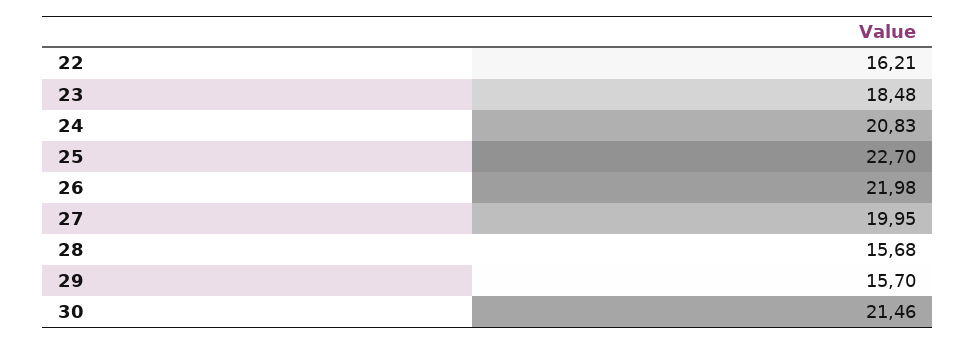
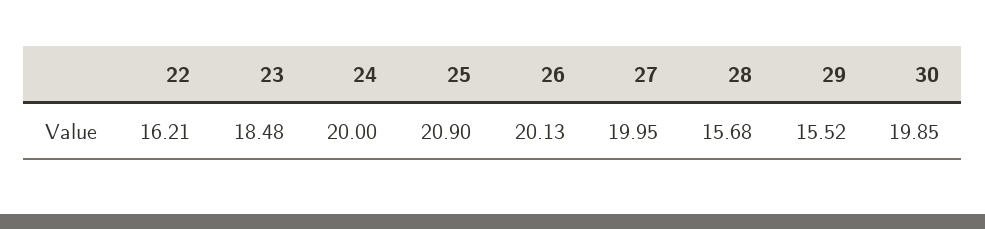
24: 20.83 -> 20
25: 22.7 -> 20.9
26: 21.98 -> 20.13
29: 15.7 -> 15.52
30: 21.46 -> 19.85

